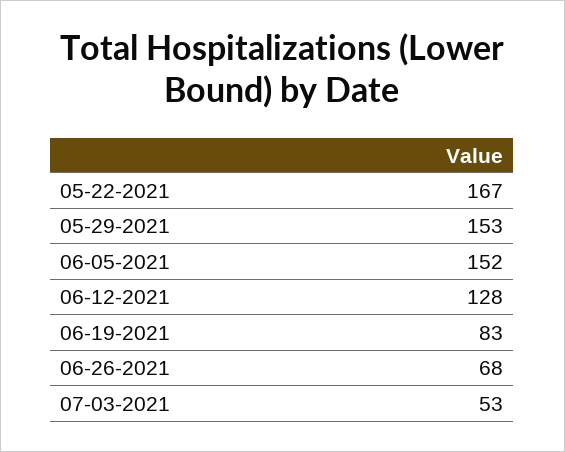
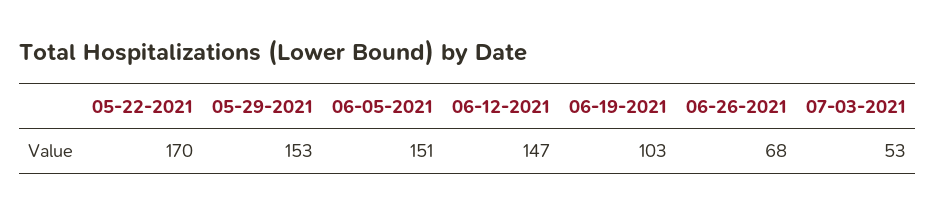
05-22-2021: 167 -> 170
06-05-2021: 152 -> 151
06-12-2021: 128 -> 147
06-19-2021: 83 -> 103

